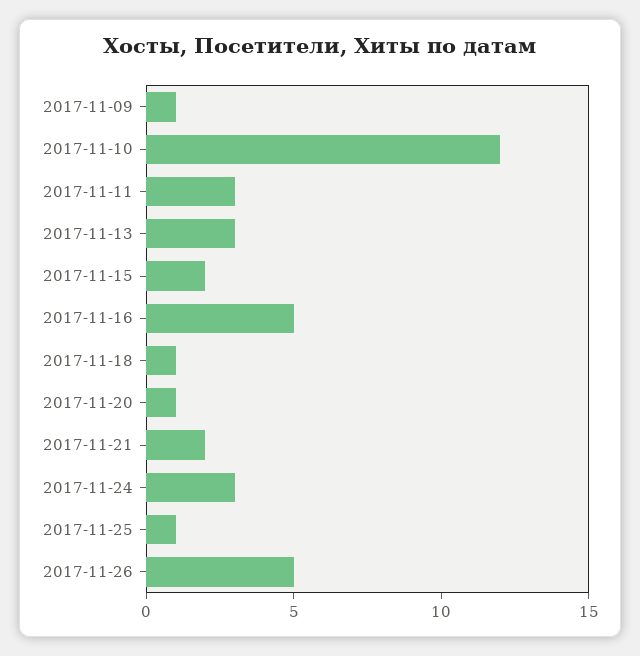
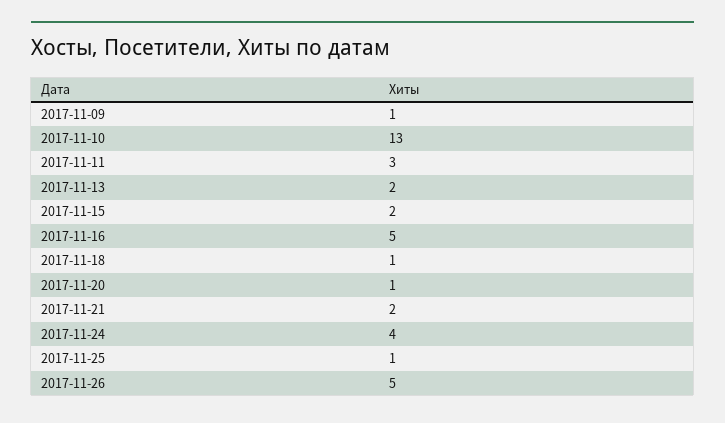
2017-11-10: 12 -> 13
2017-11-13: 3 -> 2
2017-11-24: 3 -> 4

